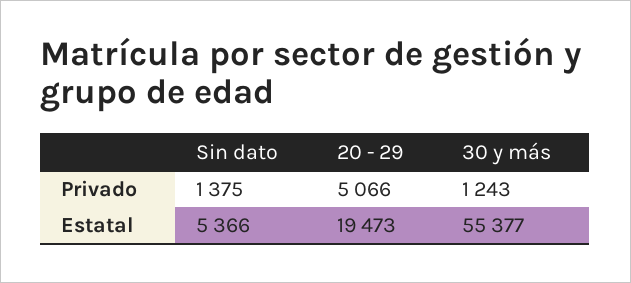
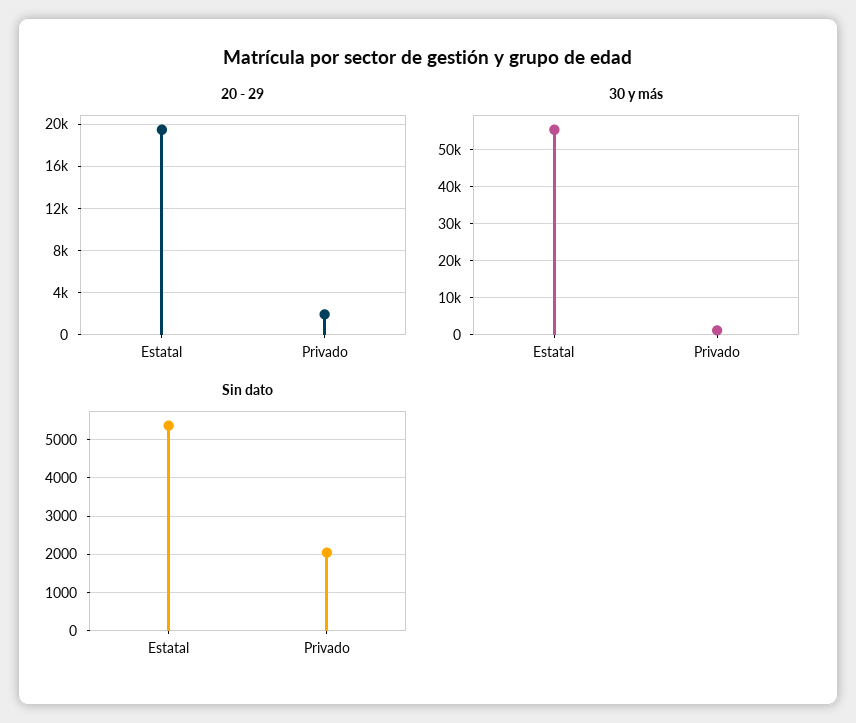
Sin dato, Privado: 1375 -> 2000
20 - 29, Privado: 5066 -> 2000

